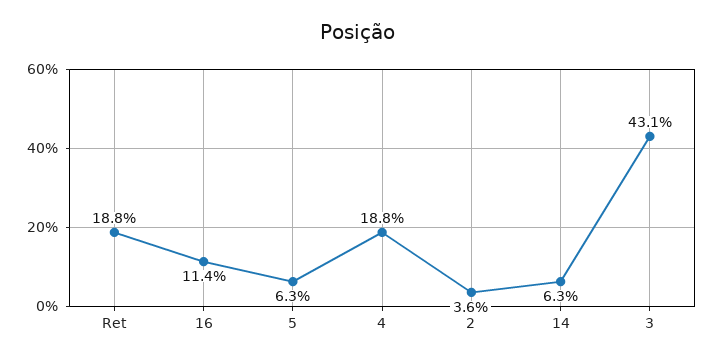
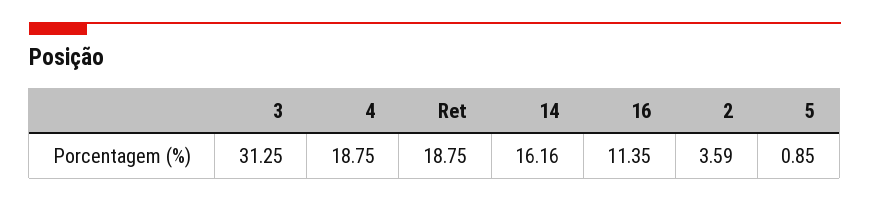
5: 6.3 -> 0.85
14: 6.3 -> 16.16
3: 43.1 -> 31.25

